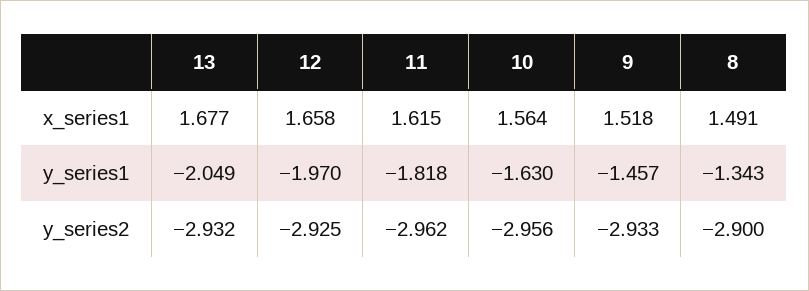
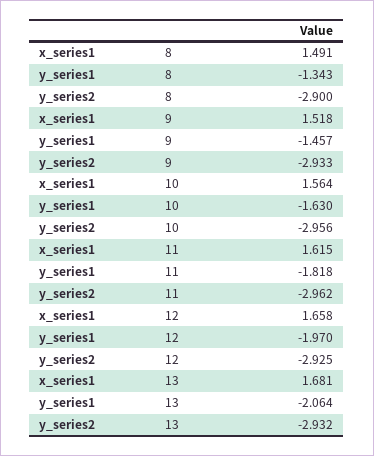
13, x_series1: 1.677 -> 1.681
13, y_series1: -2.049 -> -2.064

